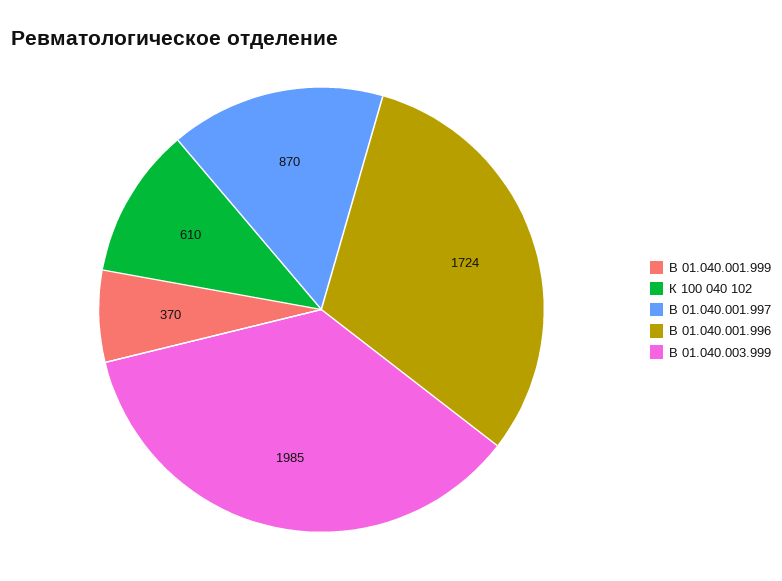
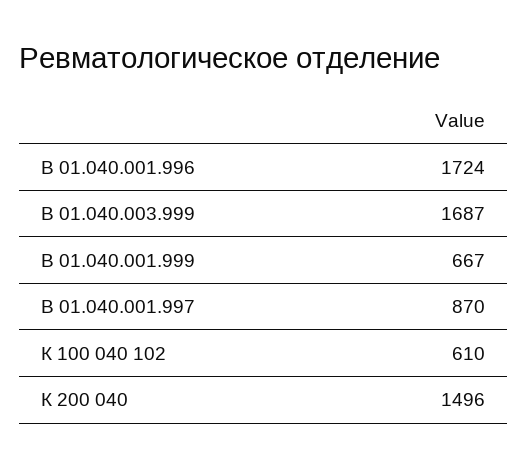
В 01.040.001.999: 370 -> 667
В 01.040.003.999: 1985 -> 1687
К 200 040: none -> 1496

